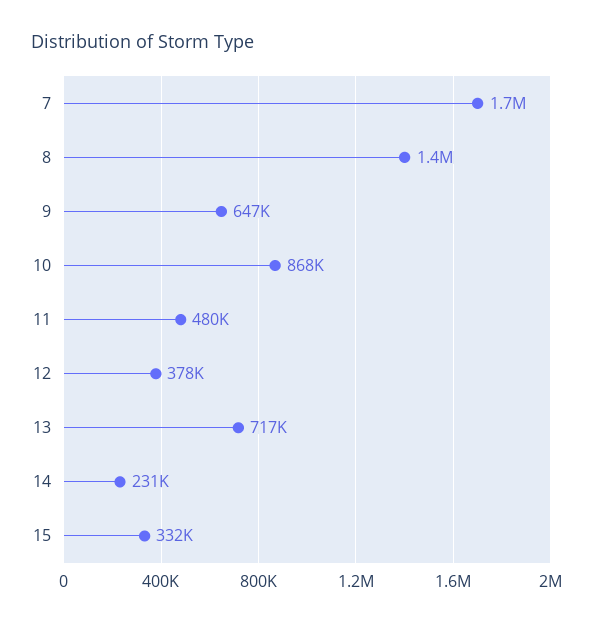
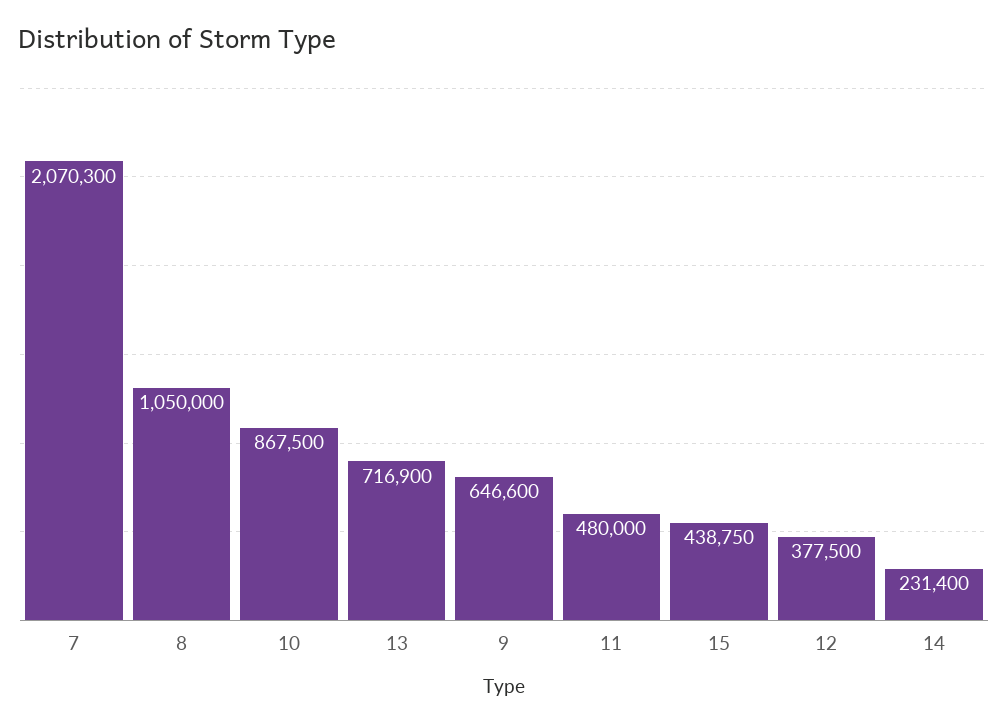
7: 1700000 -> 2070300
8: 1400000 -> 1050000
15: 332000 -> 438750

